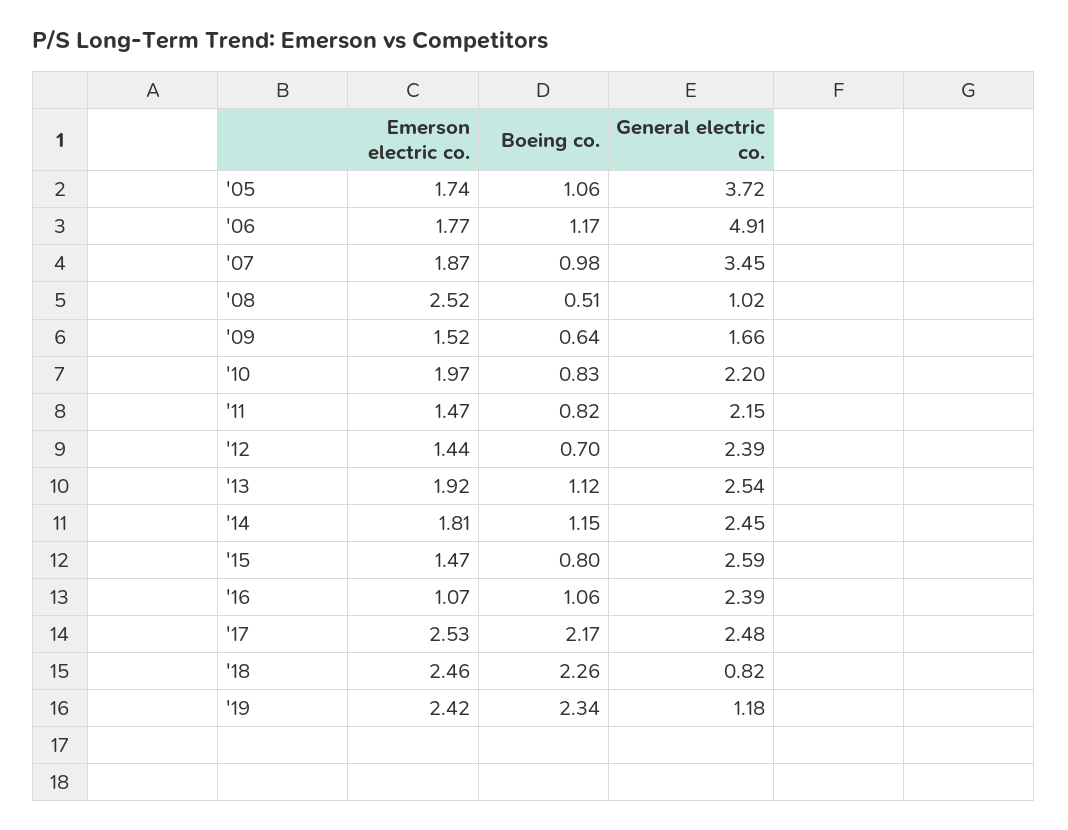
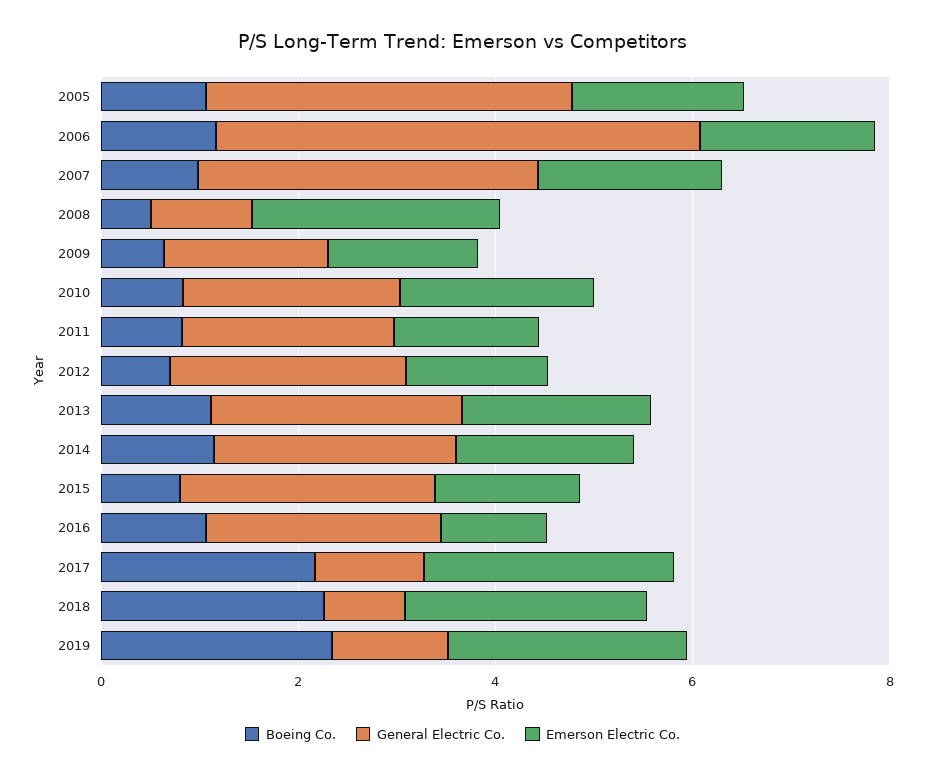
General electric co., '17: 2.48 -> 1

